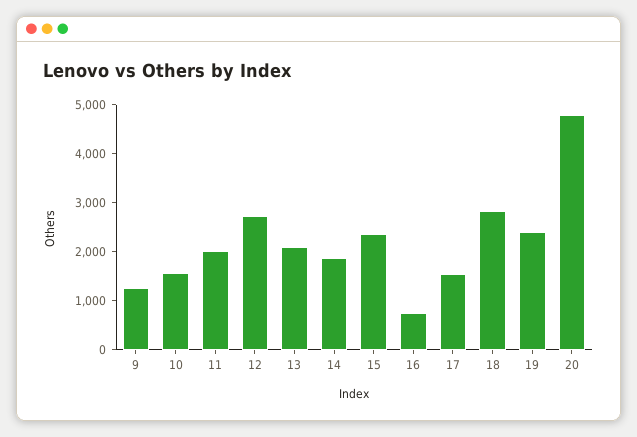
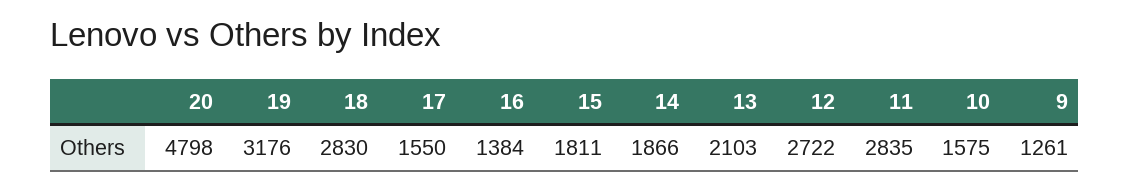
11: 2000 -> 2835
15: 2400 -> 1811
16: 800 -> 1384
19: 2400 -> 3176

